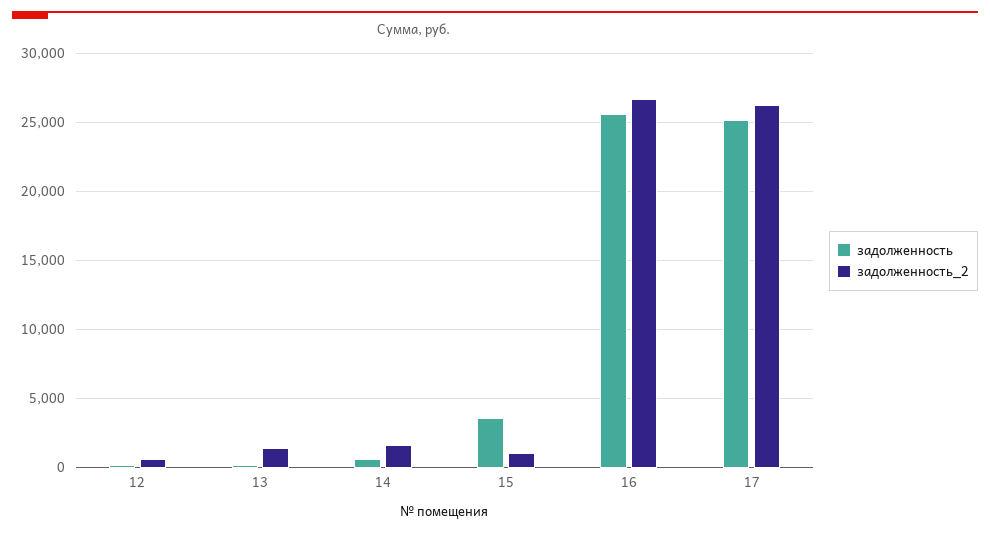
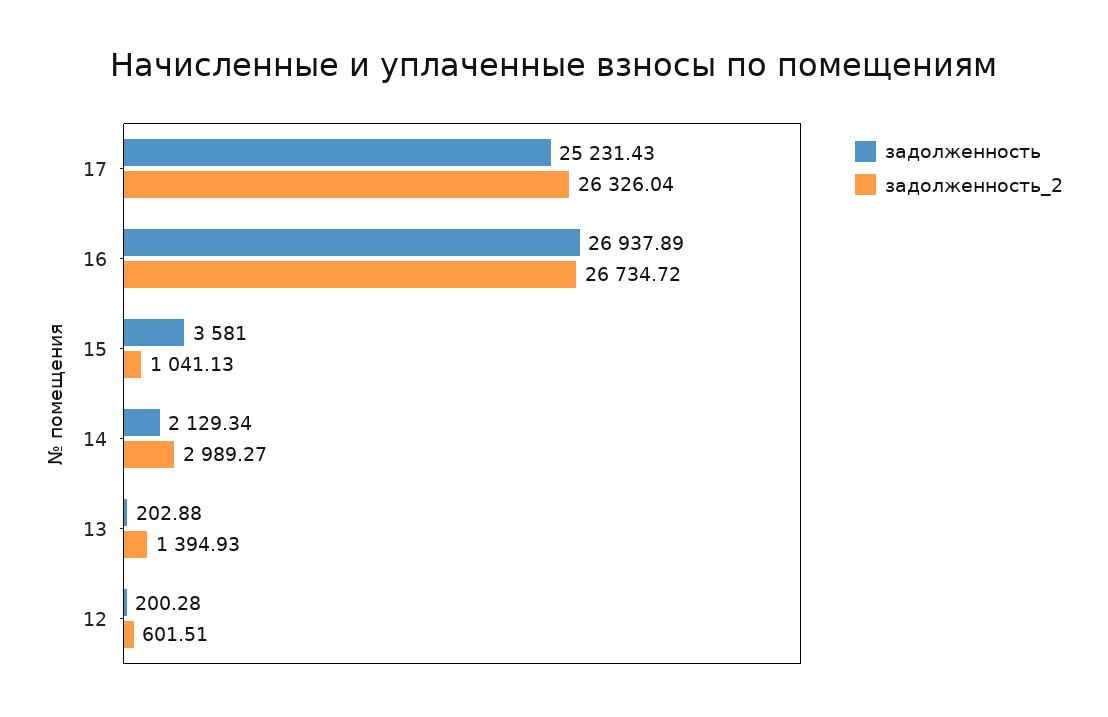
задолженность, 14: 500 -> 2129.34
задолженность_2, 14: 1500 -> 2989.27
задолженность, 16: 25500 -> 26937.89

